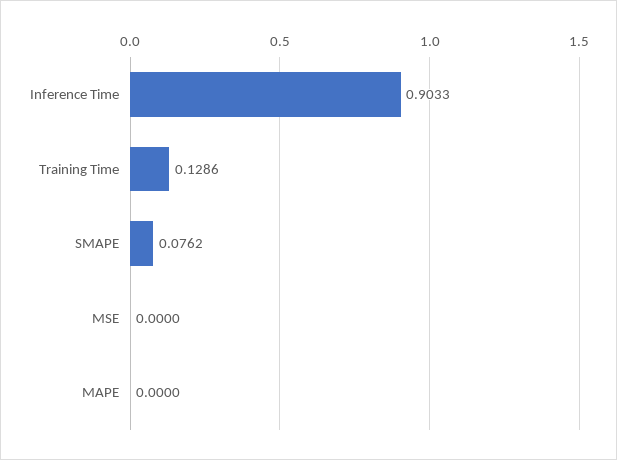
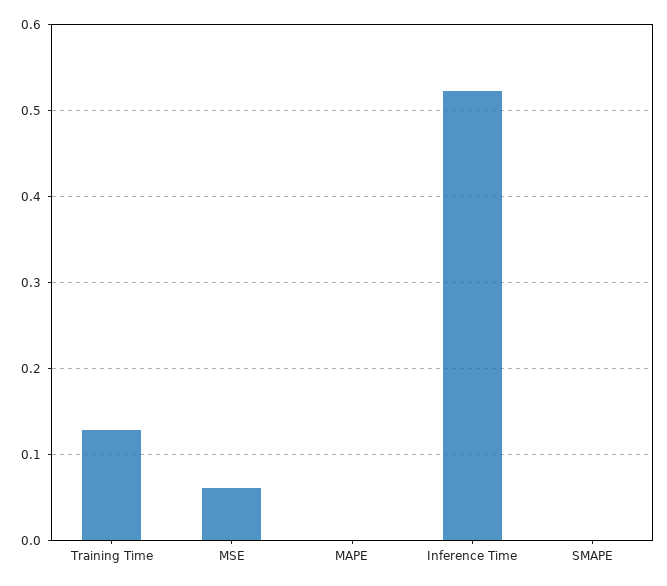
Inference Time: 0.9033 -> 0.52
SMAPE: 0.0762 -> 0
MSE: 0 -> 0.06

